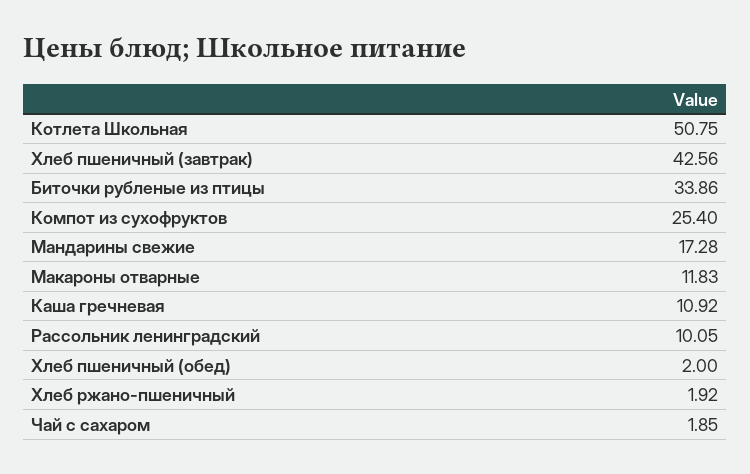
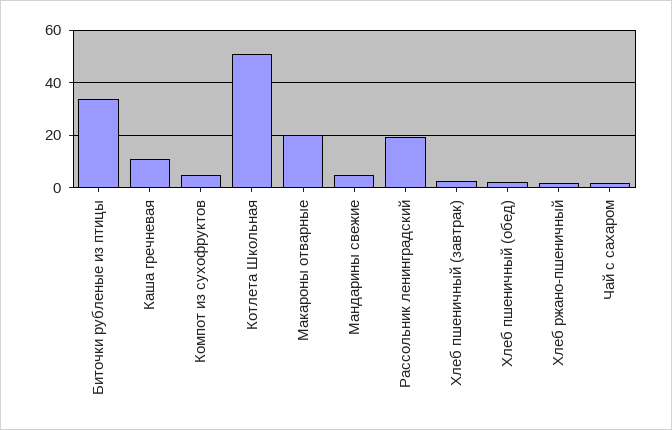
Хлеб пшеничный (завтрак): 42.56 -> 2.5
Компот из сухофруктов: 25.4 -> 5
Мандарины свежие: 17.28 -> 5
Макароны отварные: 11.83 -> 20
Рассольник ленинградский: 10.05 -> 20

